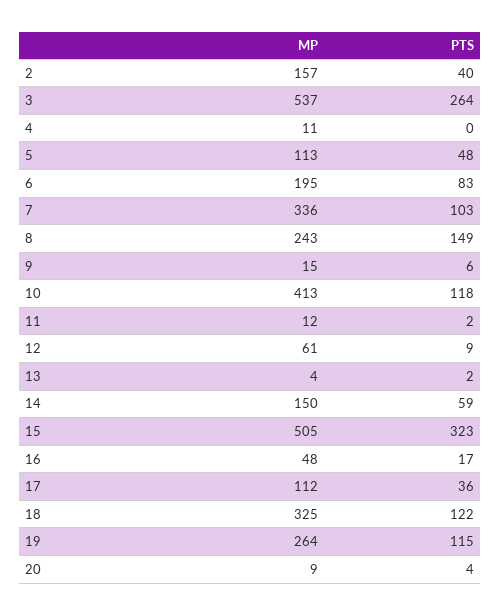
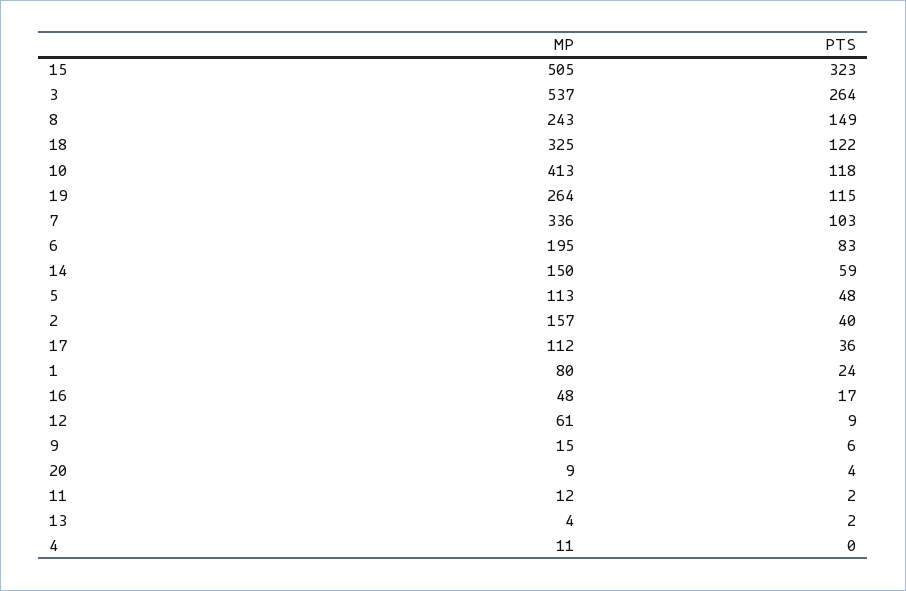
MP, 1: none -> 80
PTS, 1: none -> 24

